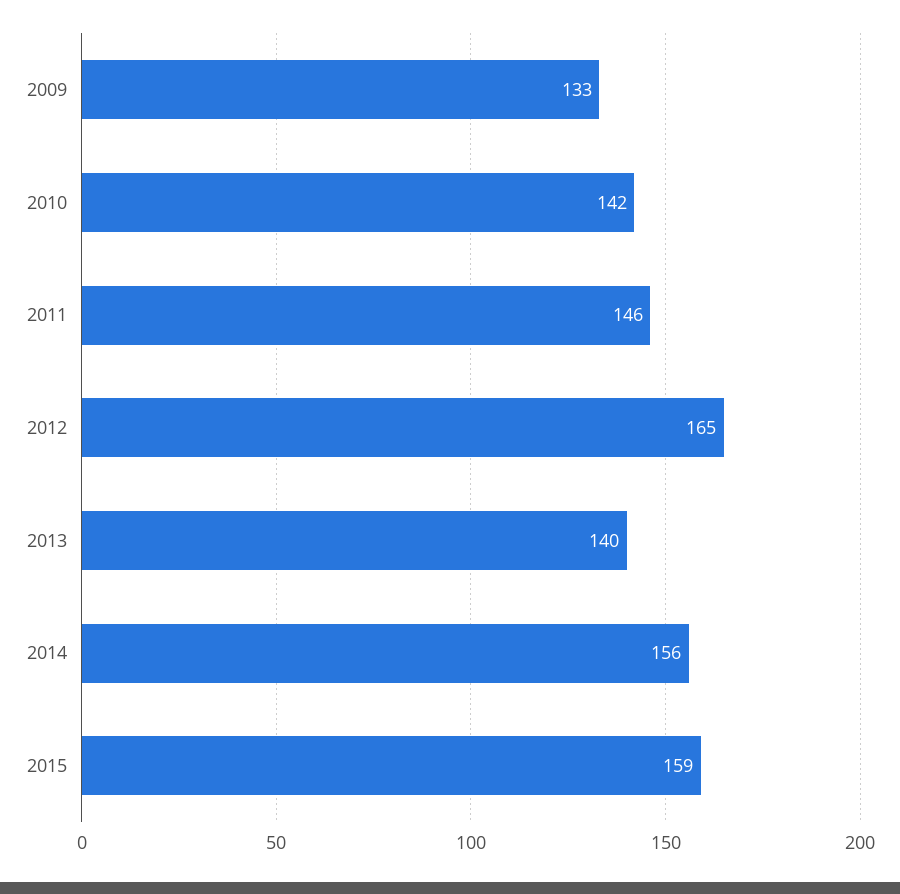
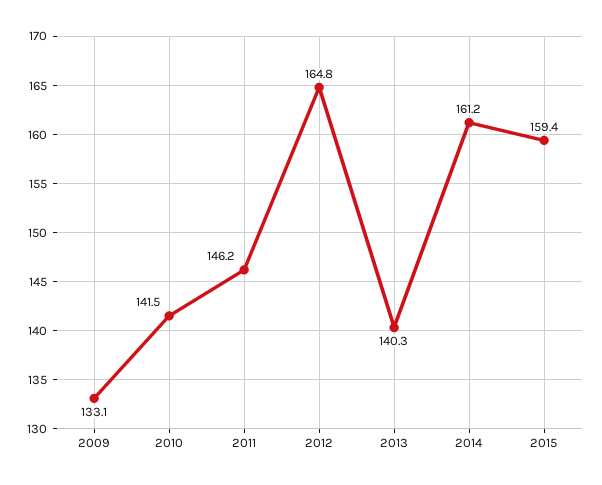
2014: 156 -> 161.2

